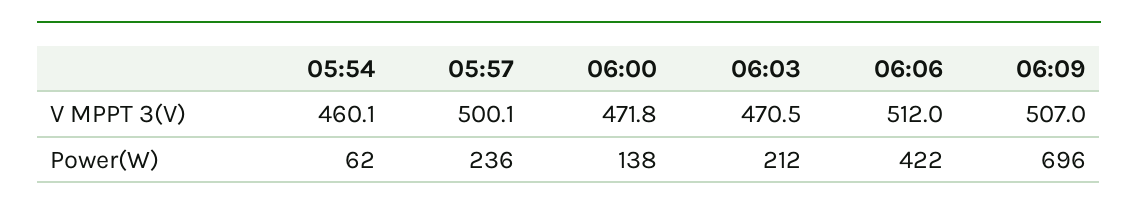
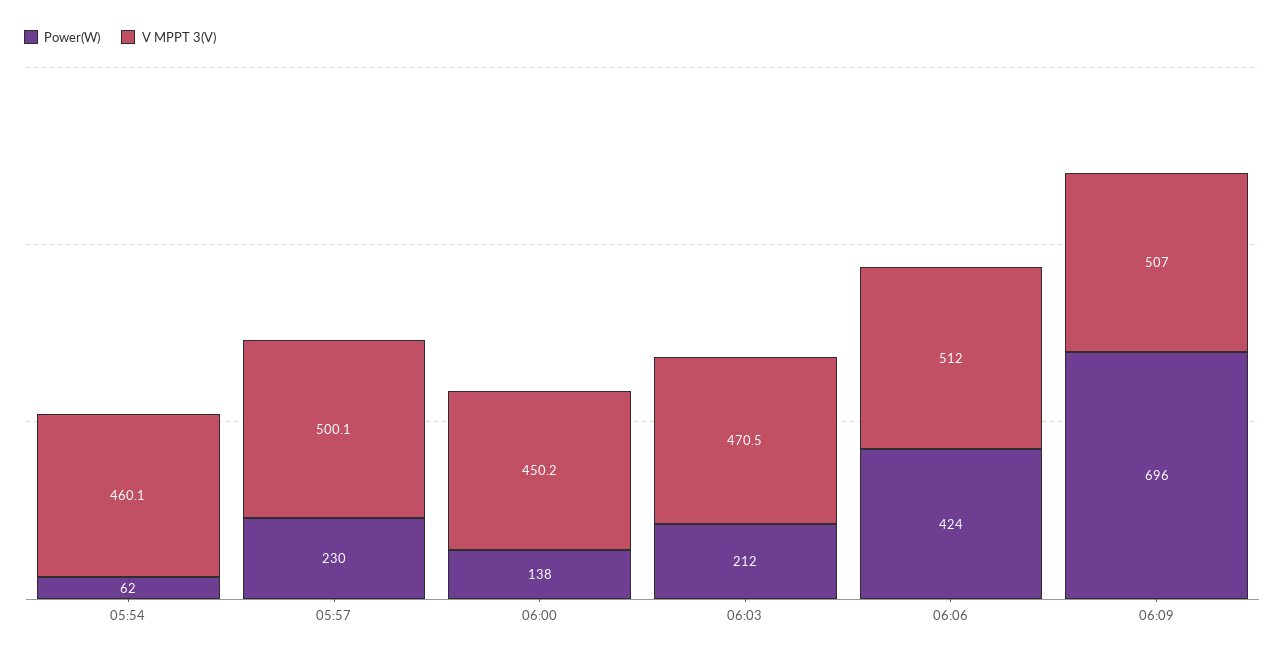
V MPPT 3(V), 06:00: 471.8 -> 450.2
Power(W), 05:57: 236 -> 230
Power(W), 06:06: 422 -> 424

